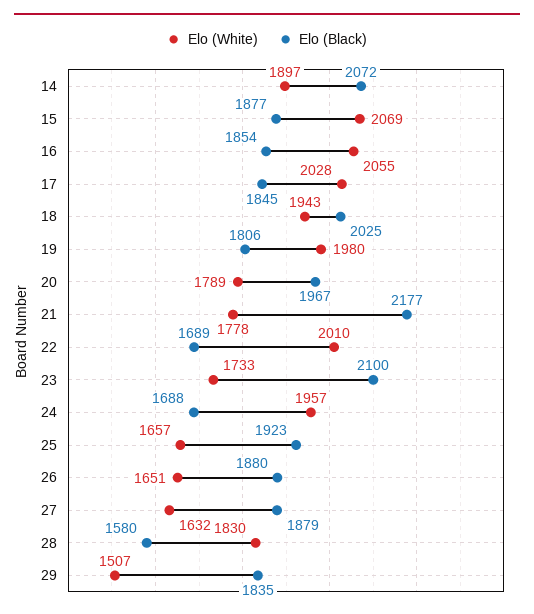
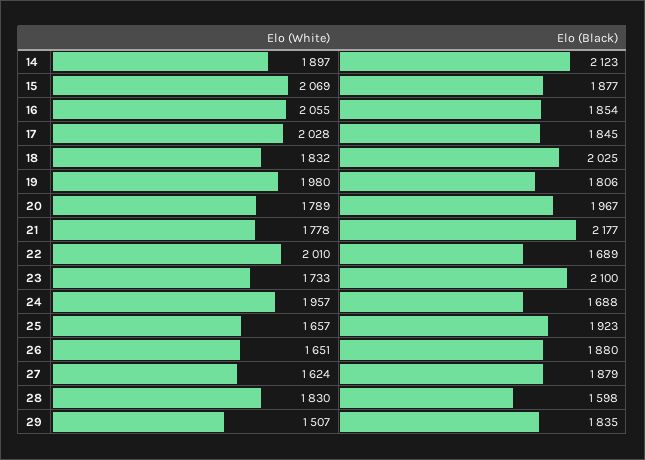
Elo (Black), 14: 2072 -> 2123
Elo (White), 18: 1943 -> 1832
Elo (White), 27: 1632 -> 1624
Elo (Black), 28: 1580 -> 1598

